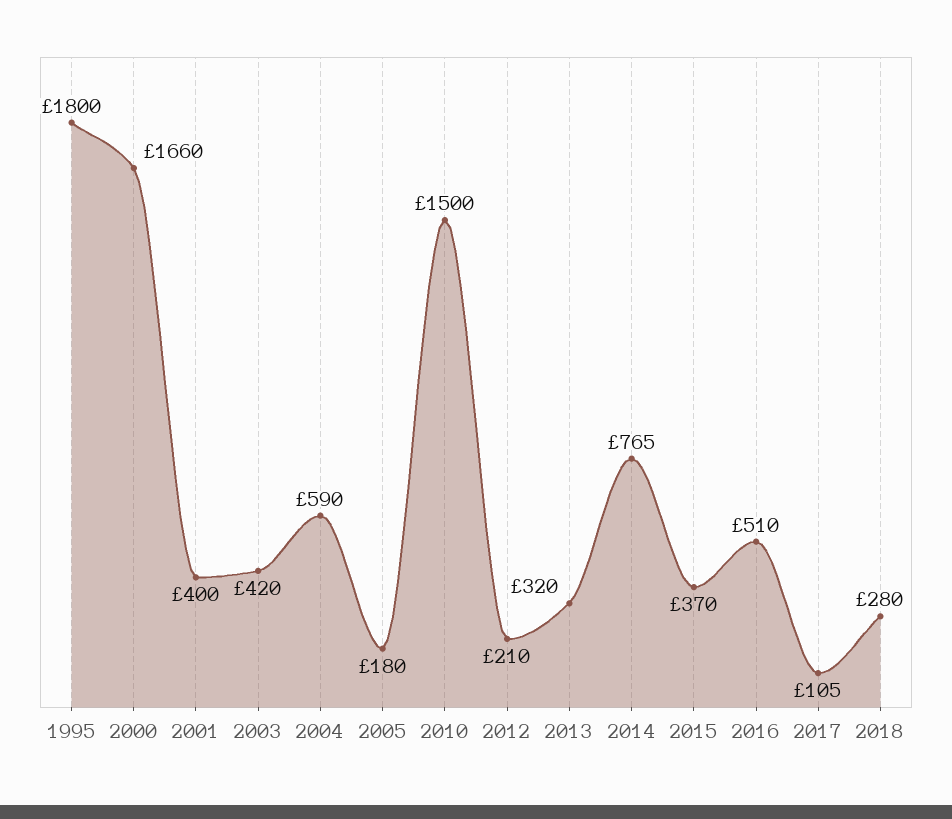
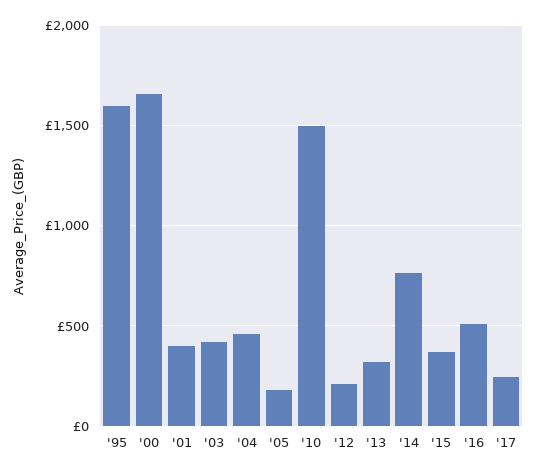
1995: 1800 -> 1600
2004: 590 -> 450
2017: 105 -> 250
2018: 280 -> none

